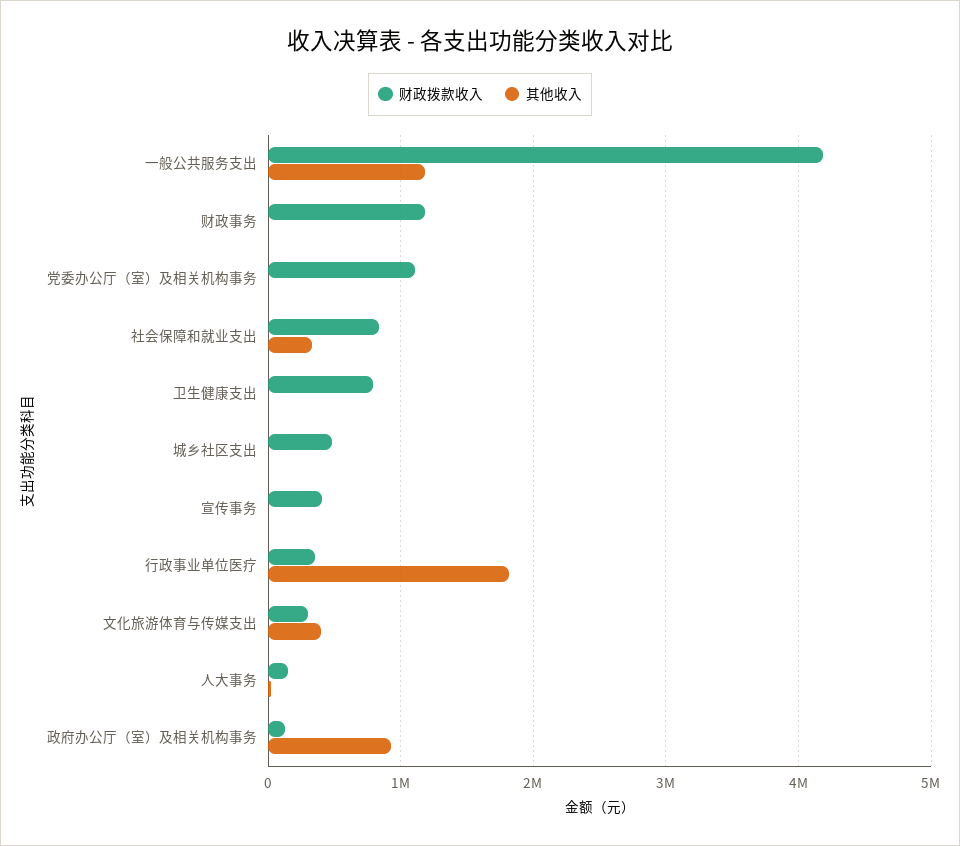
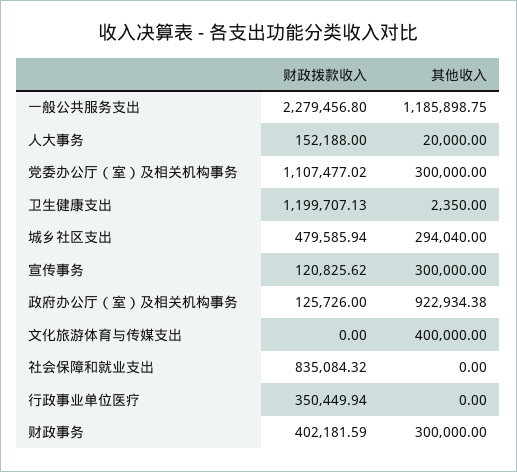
财政拨款收入, 一般公共服务支出: 4200000 -> 2279456.8
财政拨款收入, 财政事务: 1200000 -> 402181.59
其他收入, 财政事务: 0 -> 300000
其他收入, 党委办公厅（室）及相关机构事务: 0 -> 300000
其他收入, 社会保障和就业支出: 300000 -> 0
财政拨款收入, 卫生健康支出: 800000 -> 1199707.13
其他收入, 城乡社区支出: 0 -> 294040
财政拨款收入, 宣传事务: 400000 -> 120825.62
其他收入, 宣传事务: 0 -> 300000
其他收入, 行政事业单位医疗: 1800000 -> 0
财政拨款收入, 文化旅游体育与传媒支出: 300000 -> 0

